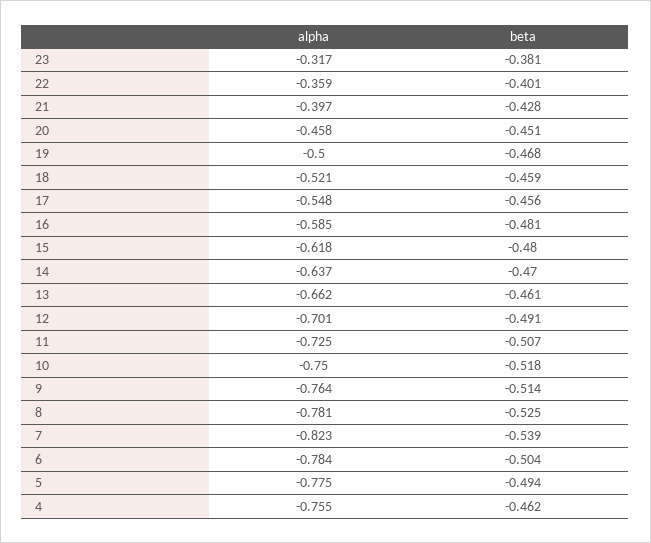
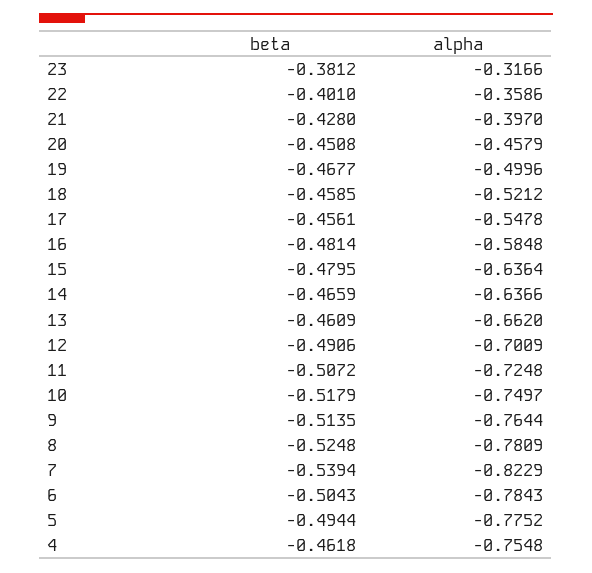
alpha, 15: -0.618 -> -0.6364
beta, 14: -0.47 -> -0.4659

